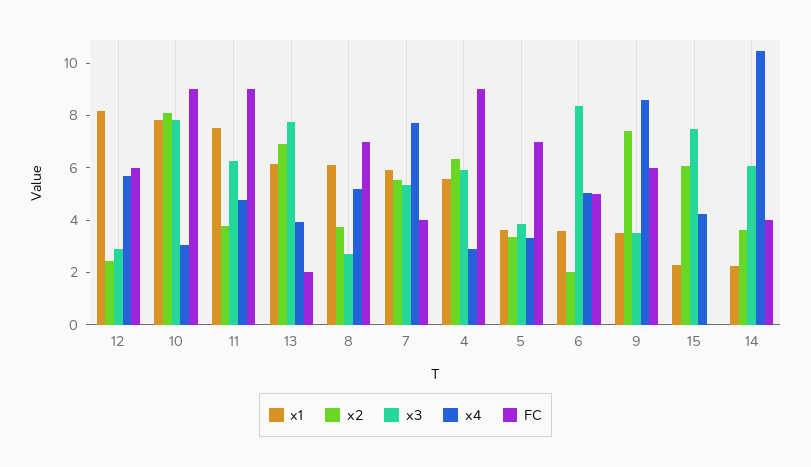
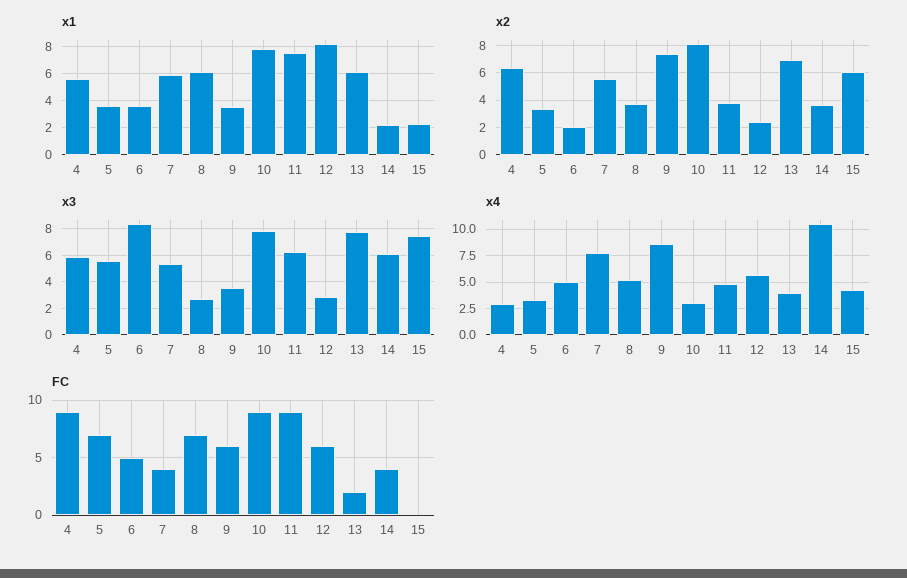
x3, 5: 4 -> 5.5

